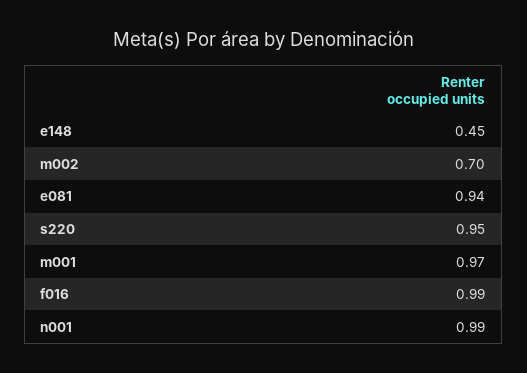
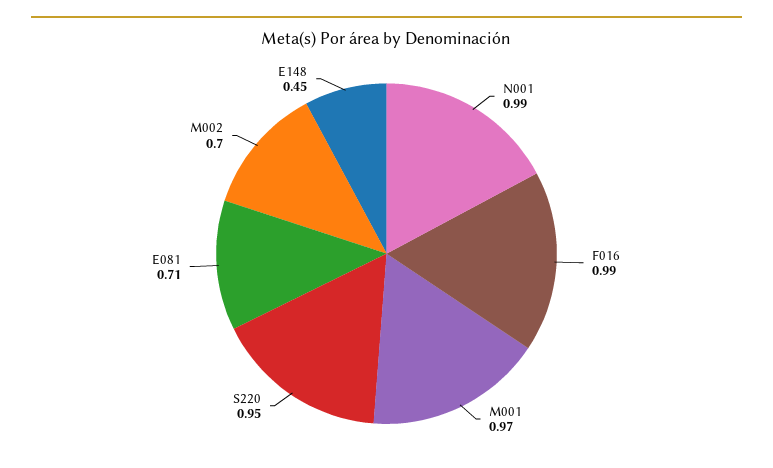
e081: 0.94 -> 0.71

